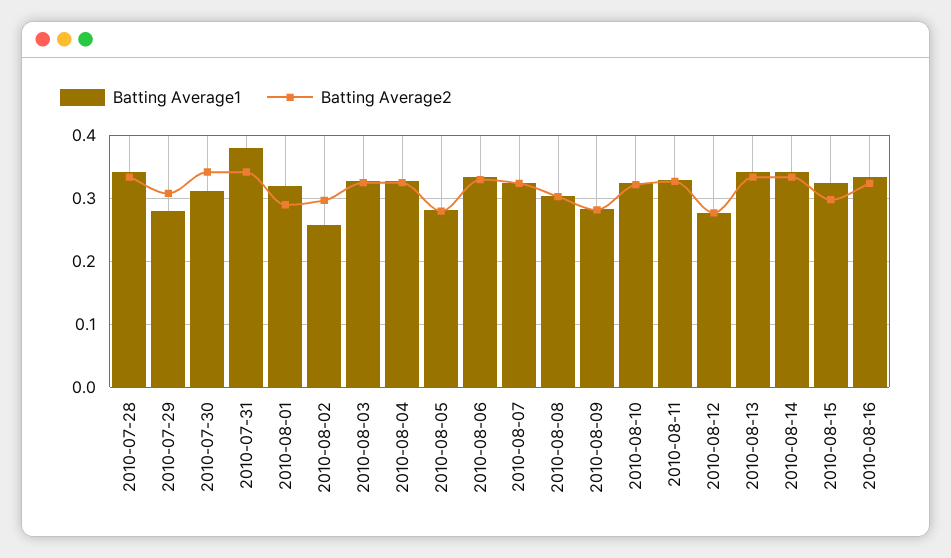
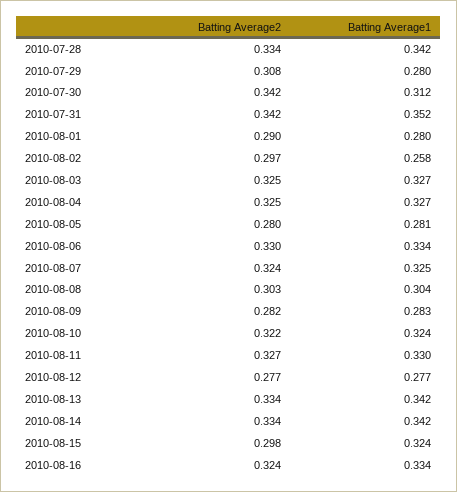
Batting Average1, 2010-07-31: 0.38 -> 0.352
Batting Average1, 2010-08-01: 0.32 -> 0.28

